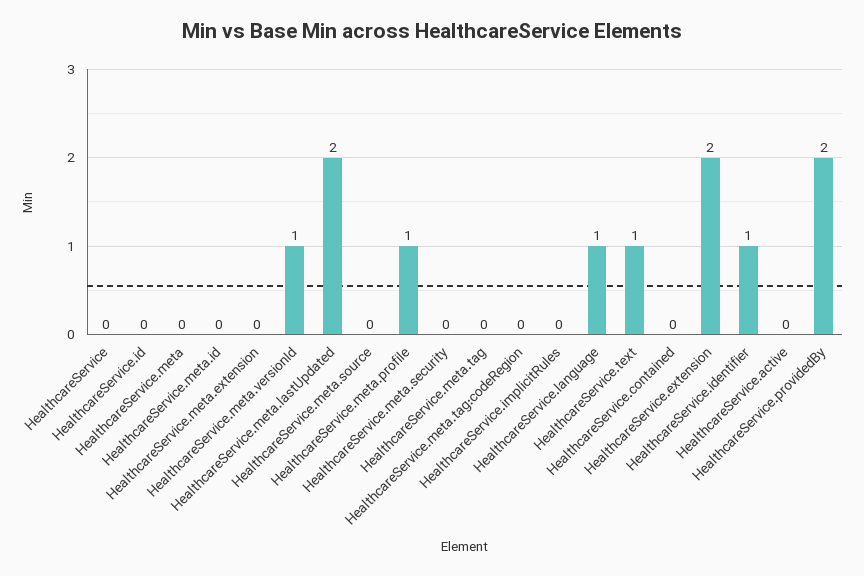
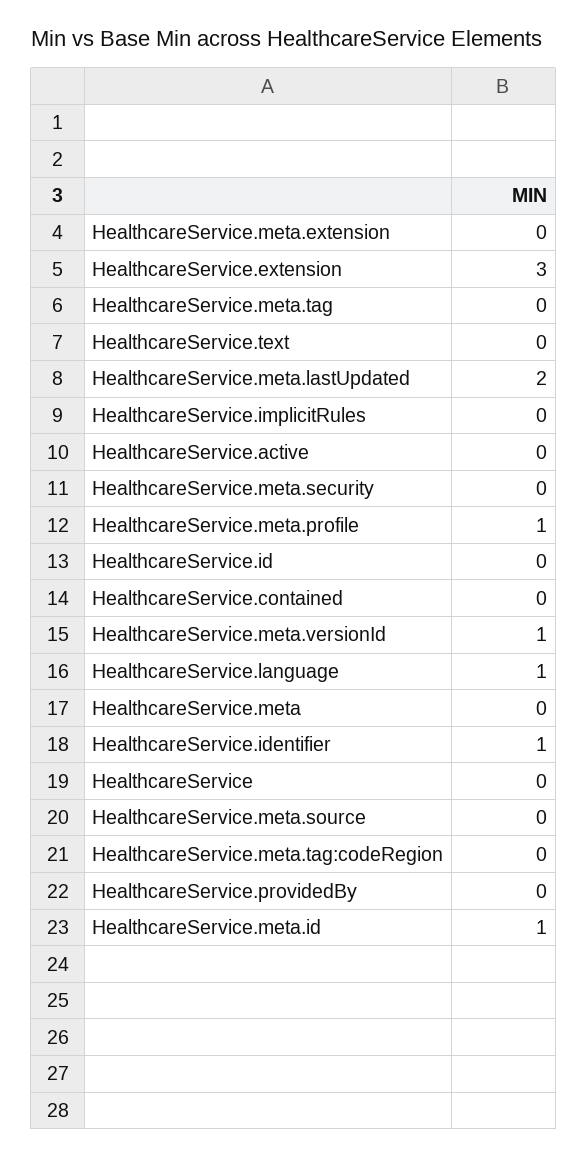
HealthcareService.meta.id: 0 -> 1
HealthcareService.text: 1 -> 0
HealthcareService.extension: 2 -> 3
HealthcareService.providedBy: 2 -> 0

